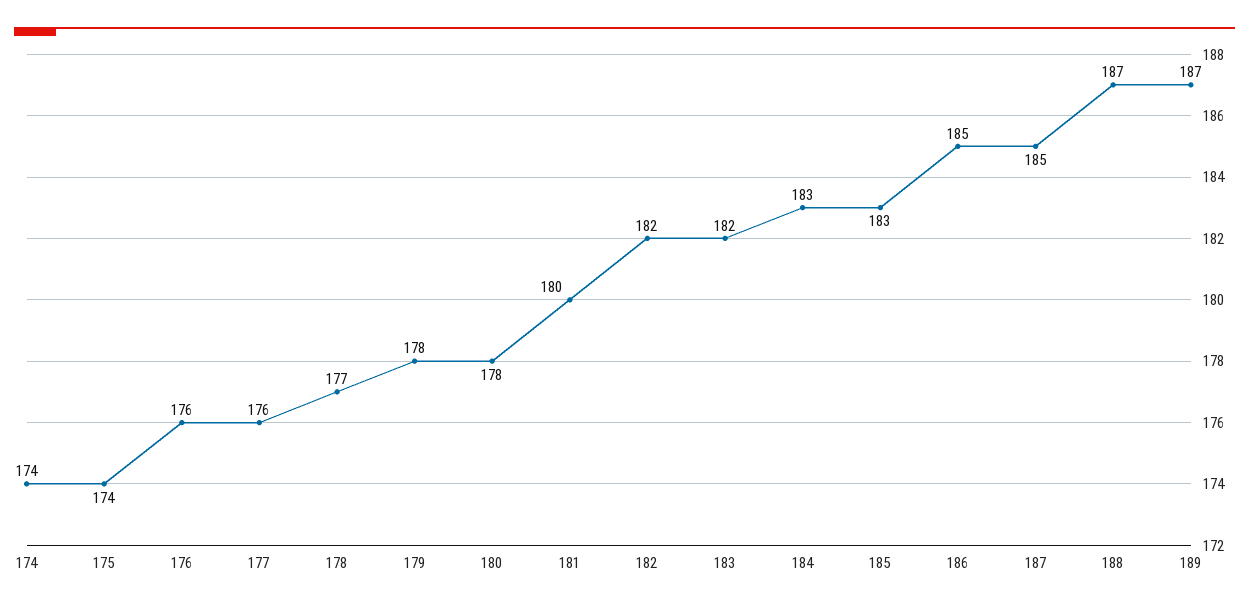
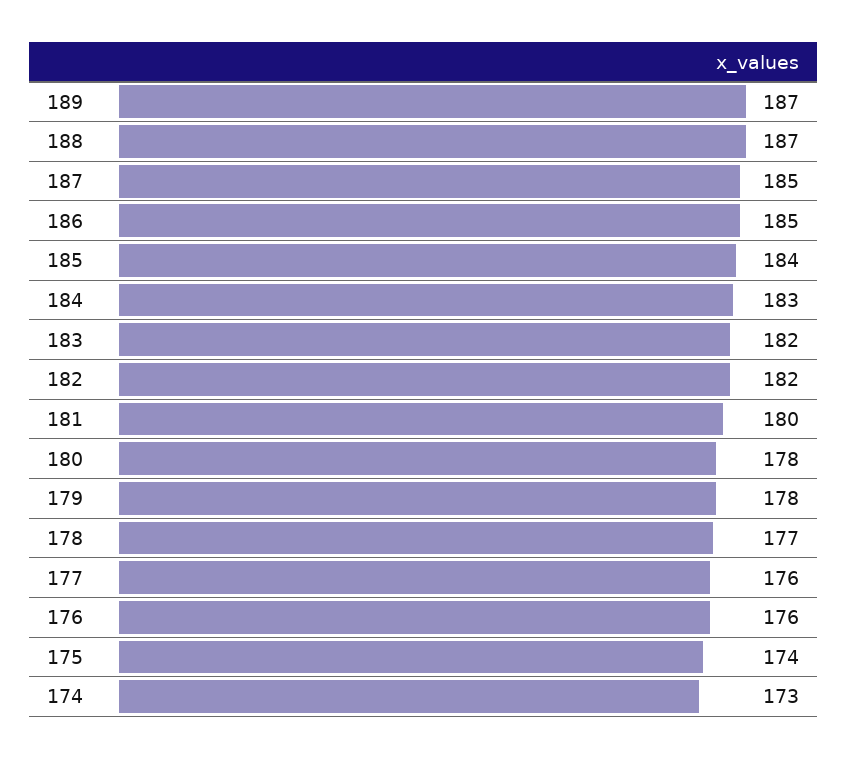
174: 174 -> 173
185: 183 -> 184

